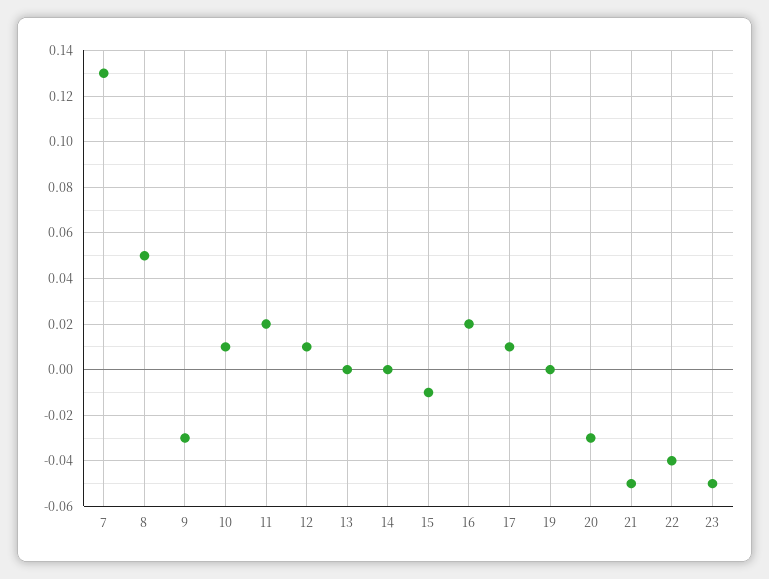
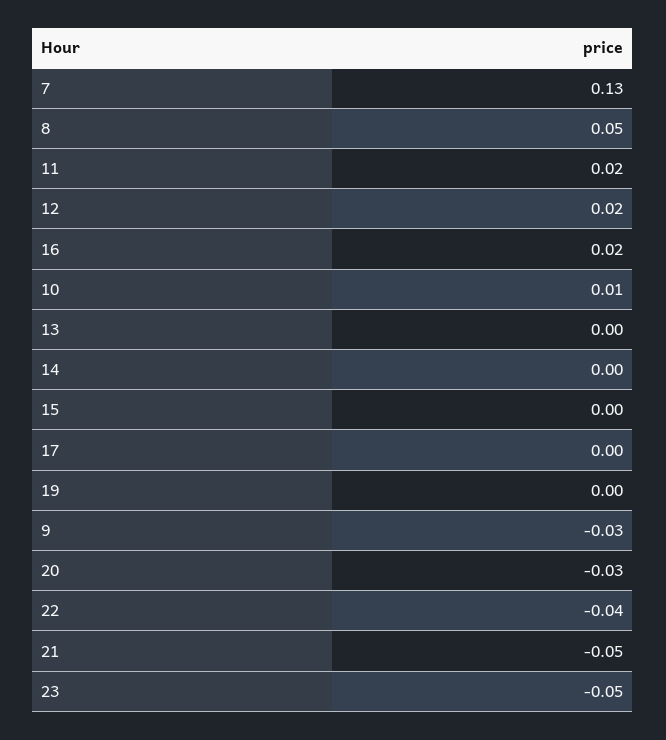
12: 0.01 -> 0.02
15: -0.01 -> 0
17: 0.01 -> 0

